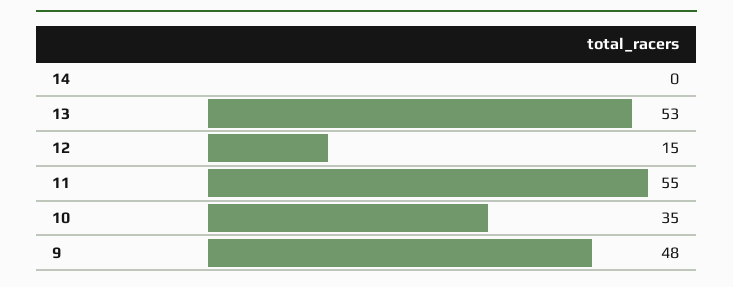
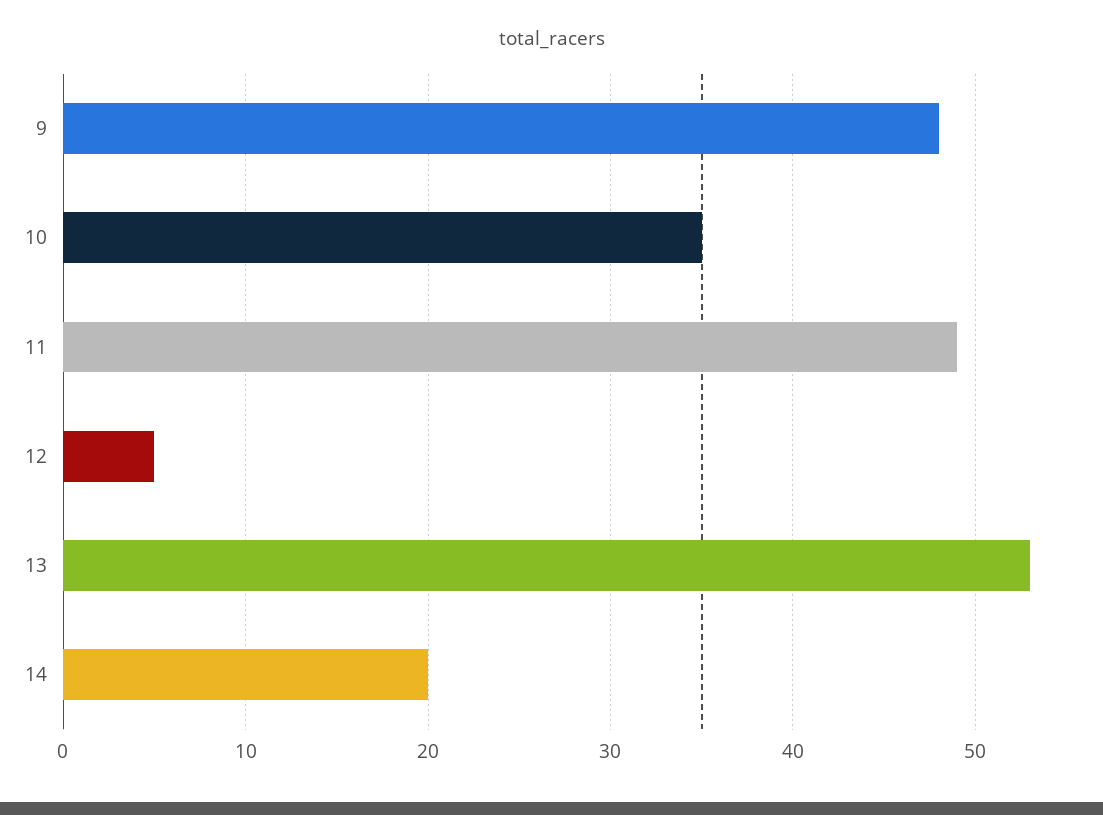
14: 0 -> 20
12: 15 -> 5
11: 55 -> 49

